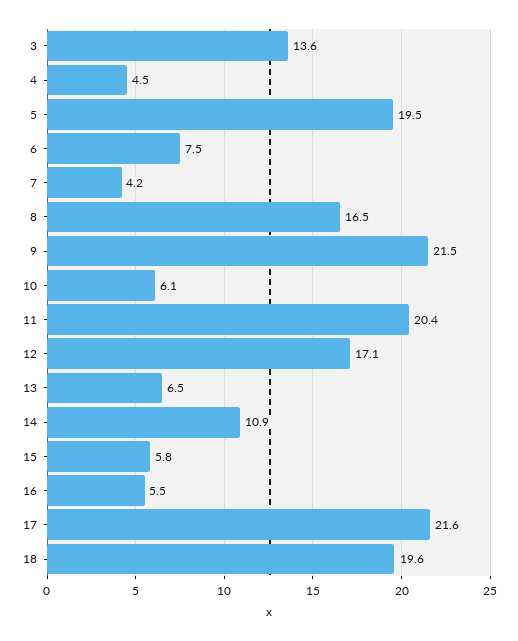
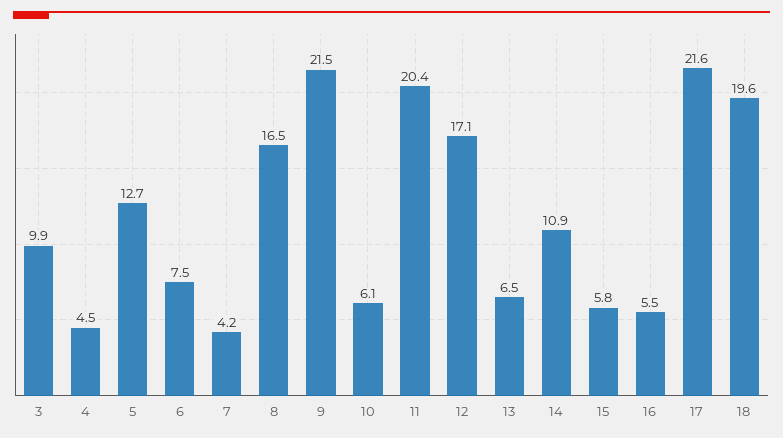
3: 13.6 -> 9.9
5: 19.5 -> 12.7

